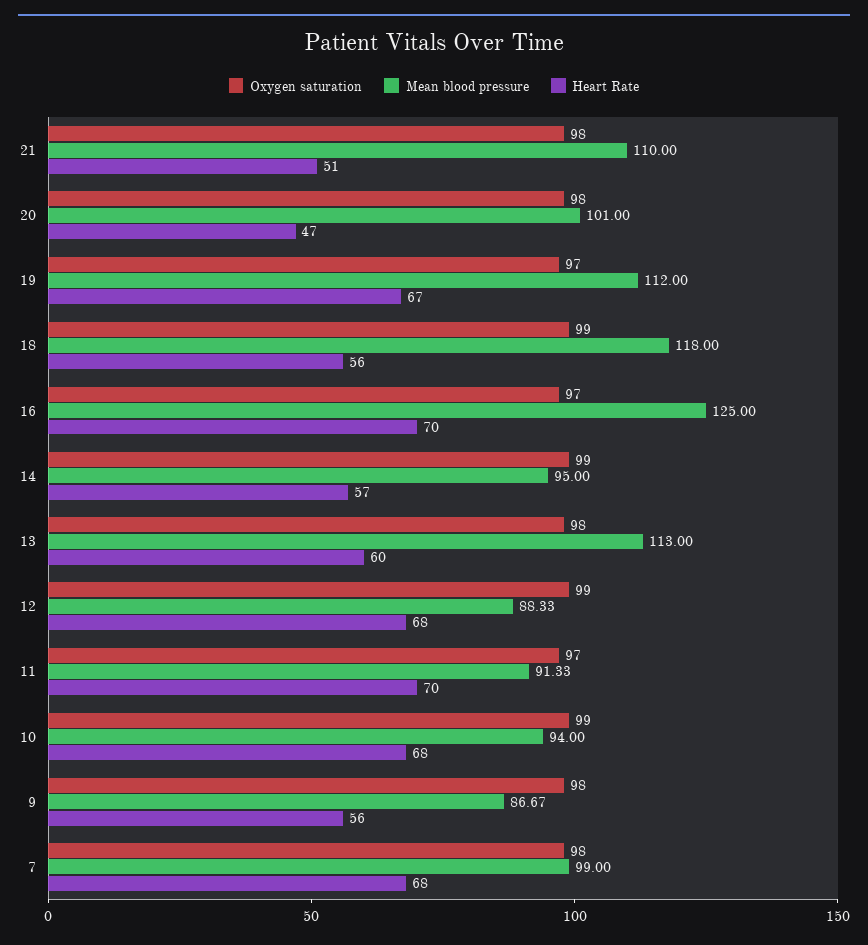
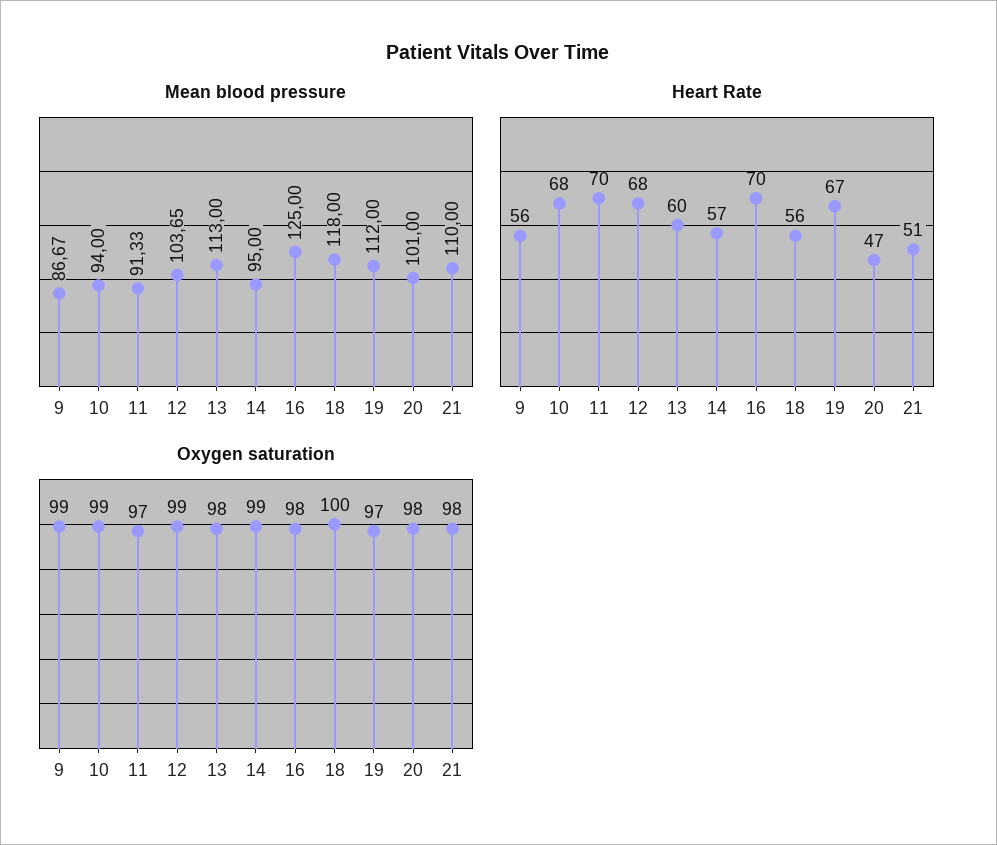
Oxygen saturation, 18: 99 -> 100
Oxygen saturation, 16: 97 -> 98
Mean blood pressure, 12: 88.33 -> 103.65
Oxygen saturation, 9: 98 -> 99
Oxygen saturation, 7: 98 -> none
Mean blood pressure, 7: 99 -> none
Heart Rate, 7: 68 -> none

